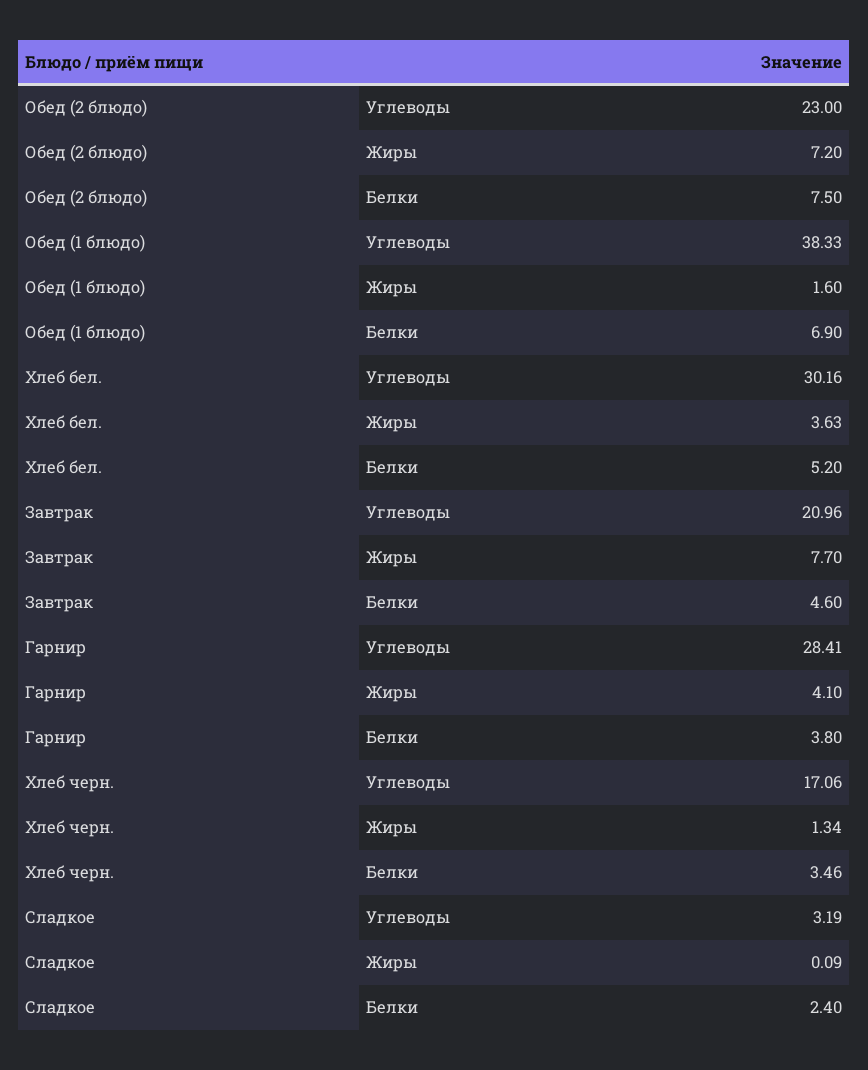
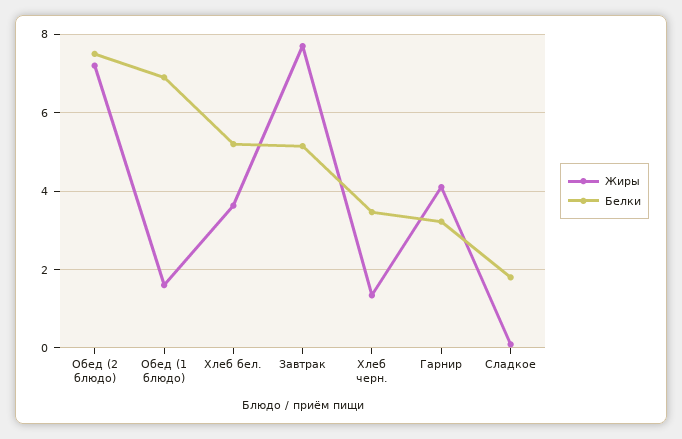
Углеводы, Обед (2 блюдо): 23 -> none
Углеводы, Обед (1 блюдо): 38.33 -> none
Углеводы, Хлеб бел.: 30.16 -> none
Углеводы, Завтрак: 20.96 -> none
Белки, Завтрак: 4.6 -> 5.2
Углеводы, Гарнир: 28.41 -> none
Белки, Гарнир: 3.8 -> 3.2
Углеводы, Хлеб черн.: 17.06 -> none
Углеводы, Сладкое: 3.19 -> none
Белки, Сладкое: 2.4 -> 1.8

